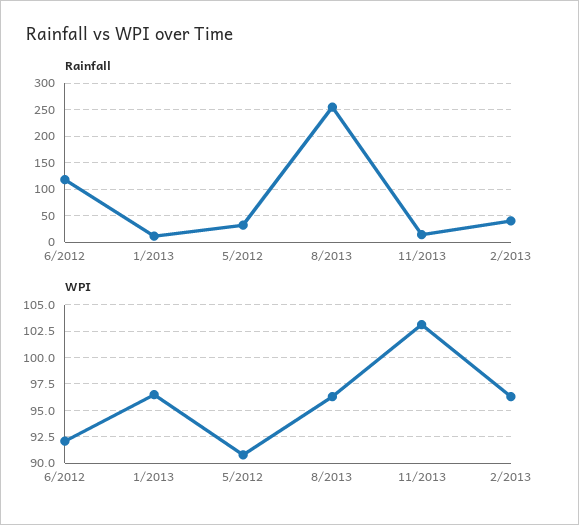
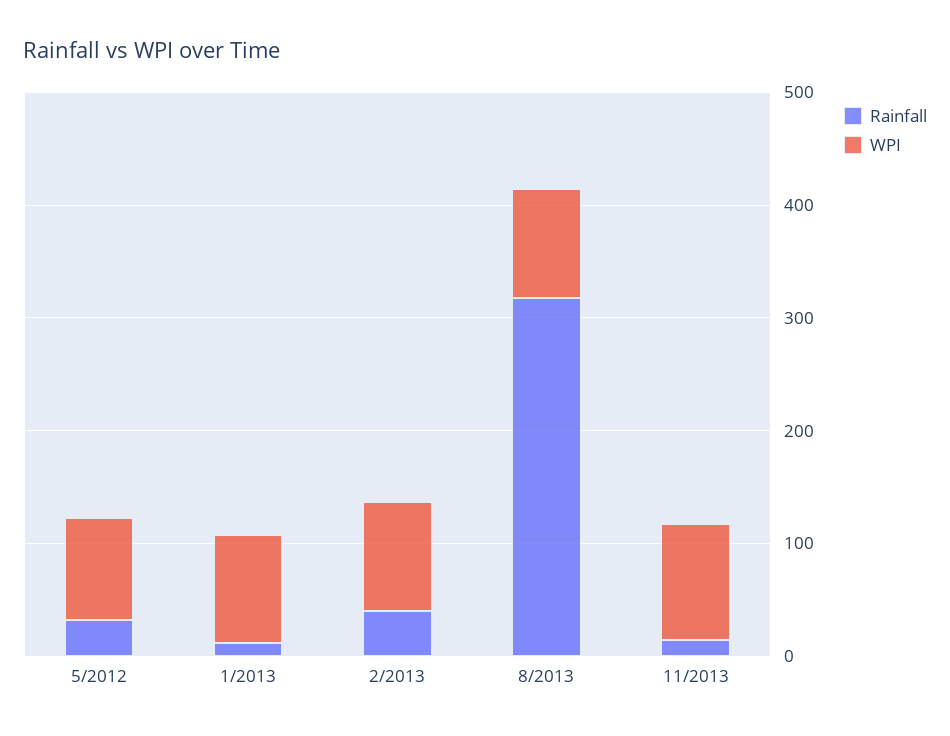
Rainfall, 6/2012: 125 -> none
Rainfall, 8/2013: 250 -> 320
WPI, 6/2012: 92.5 -> none

